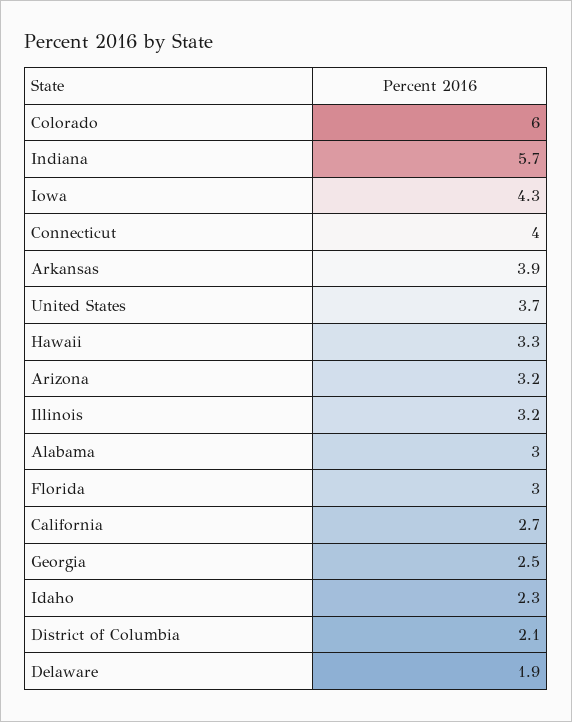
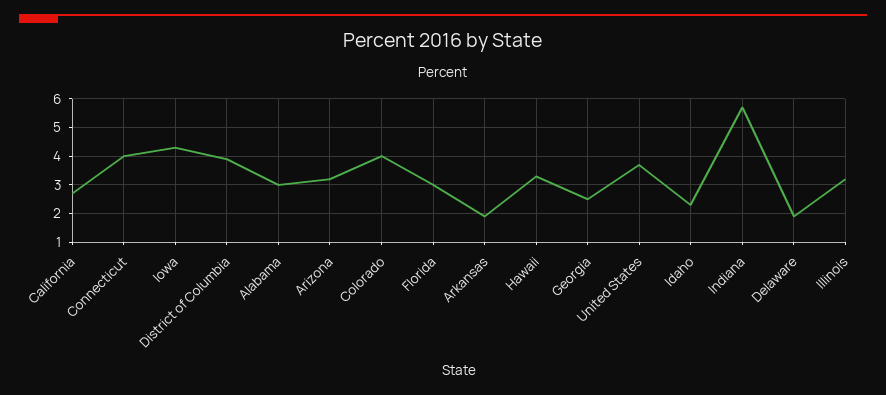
Colorado: 6 -> 4
Arkansas: 3.9 -> 2
District of Columbia: 2.1 -> 4

